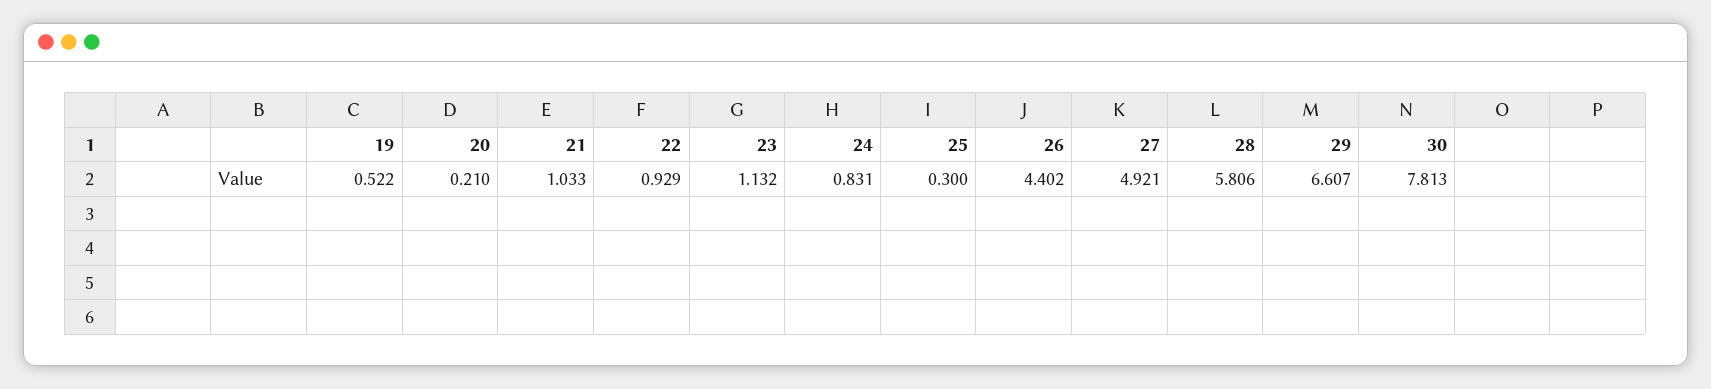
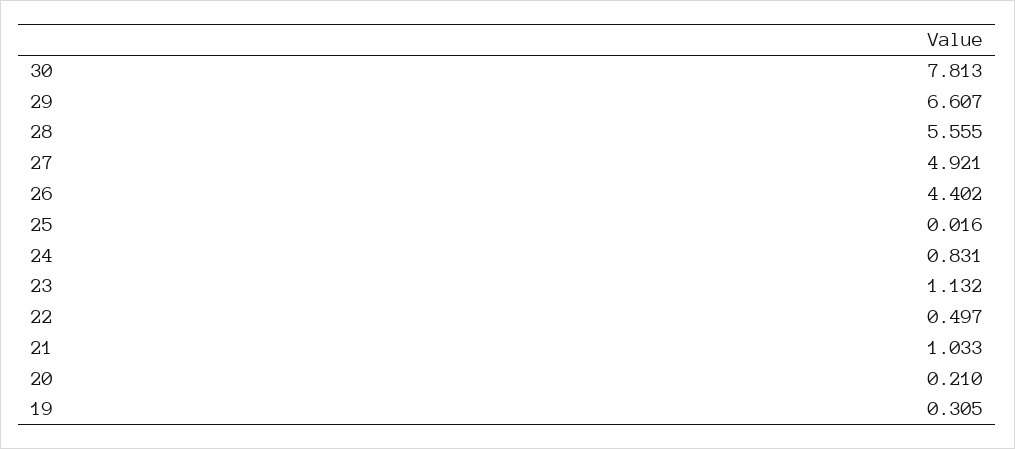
19: 0.522 -> 0.305
22: 0.929 -> 0.497
25: 0.3 -> 0.016
28: 5.806 -> 5.555

